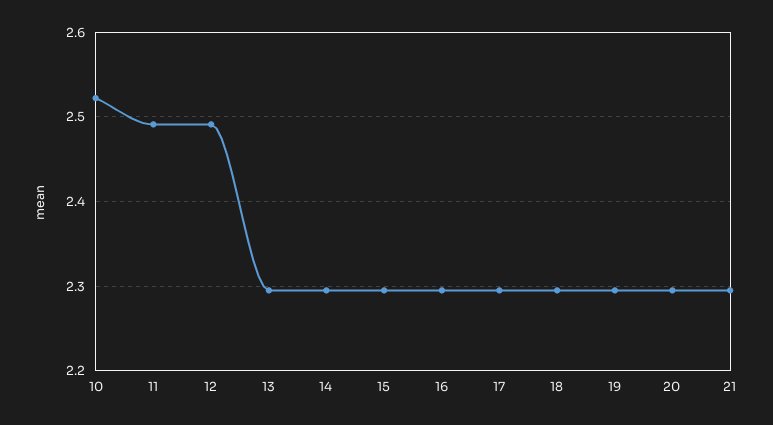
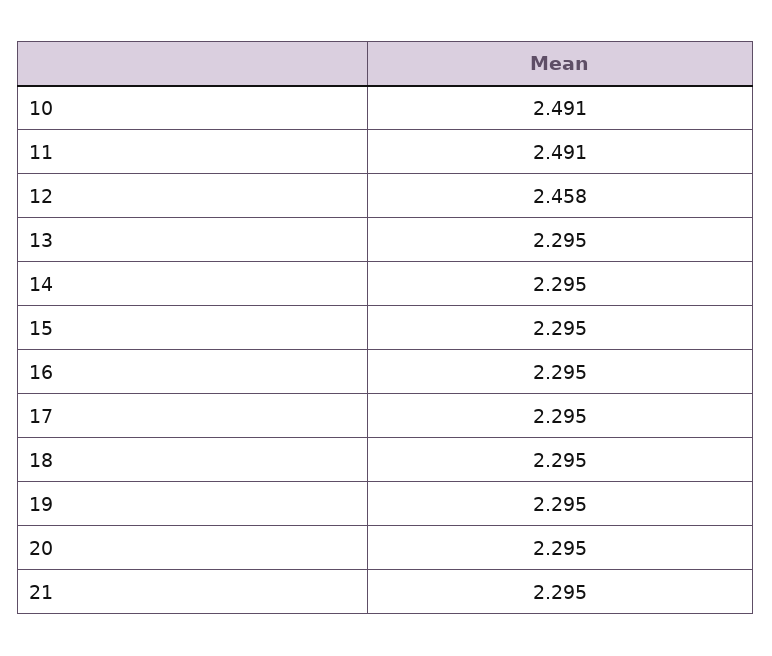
10: 2.52 -> 2.491
12: 2.49 -> 2.458

